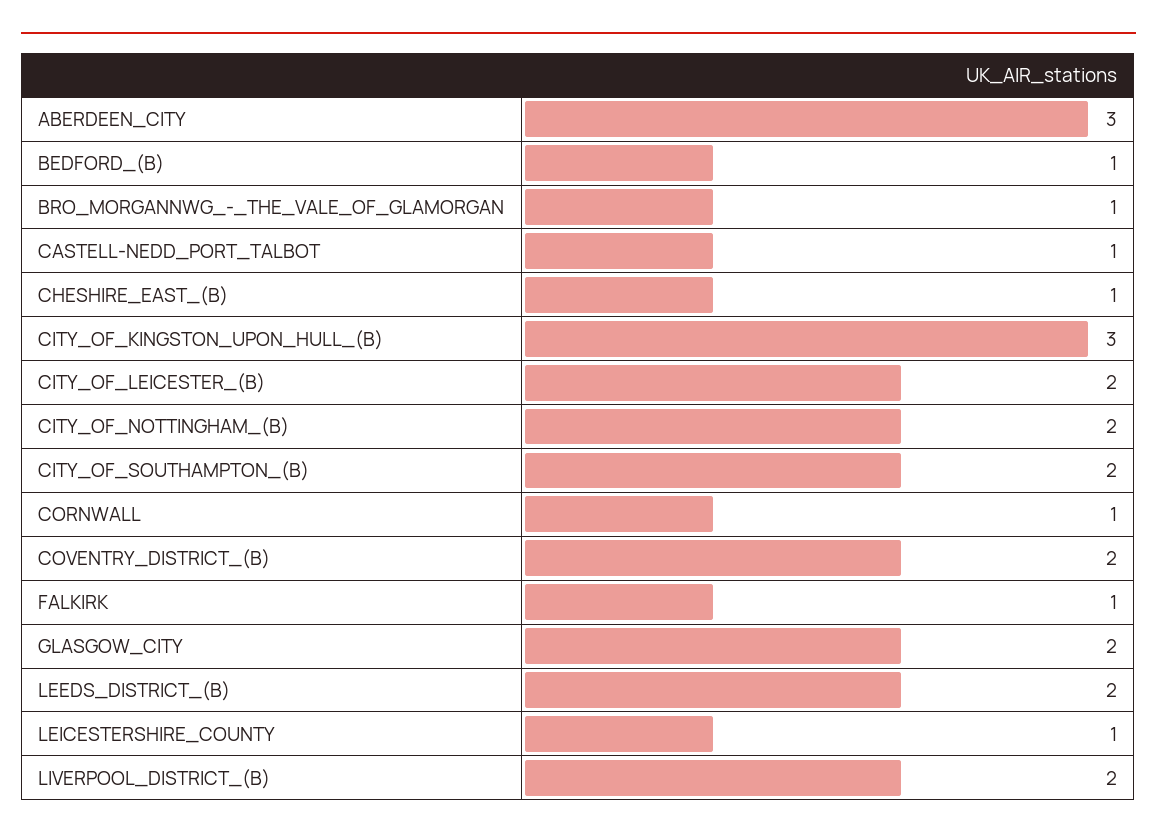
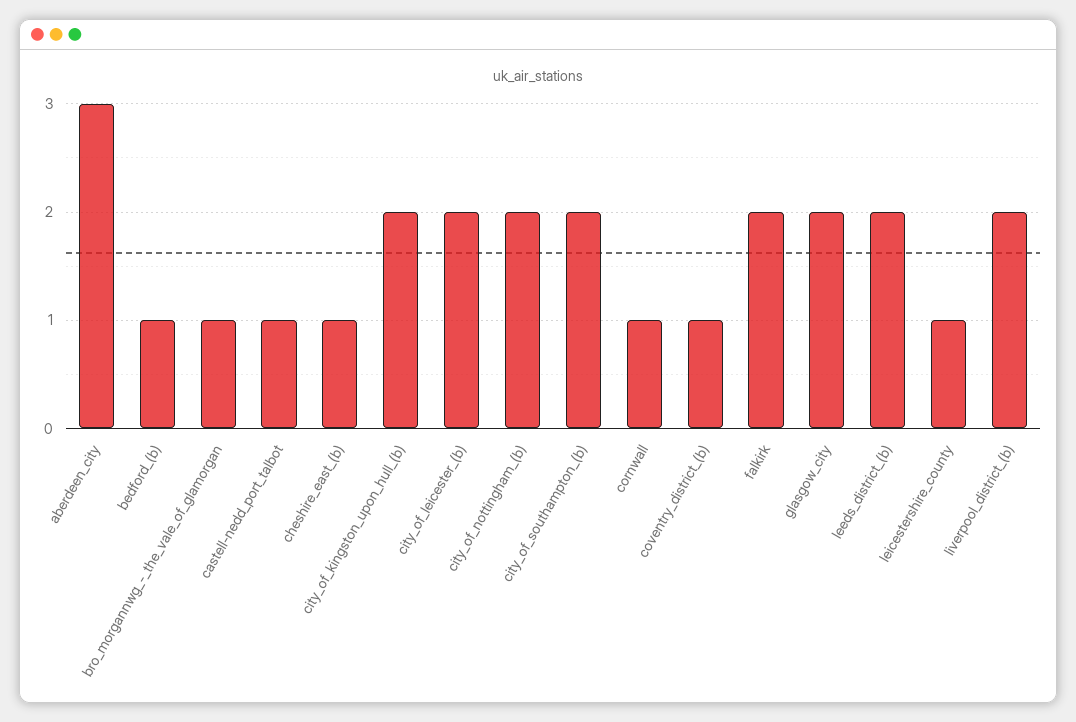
CITY_OF_KINGSTON_UPON_HULL_(B): 3 -> 2
COVENTRY_DISTRICT_(B): 2 -> 1
FALKIRK: 1 -> 2

